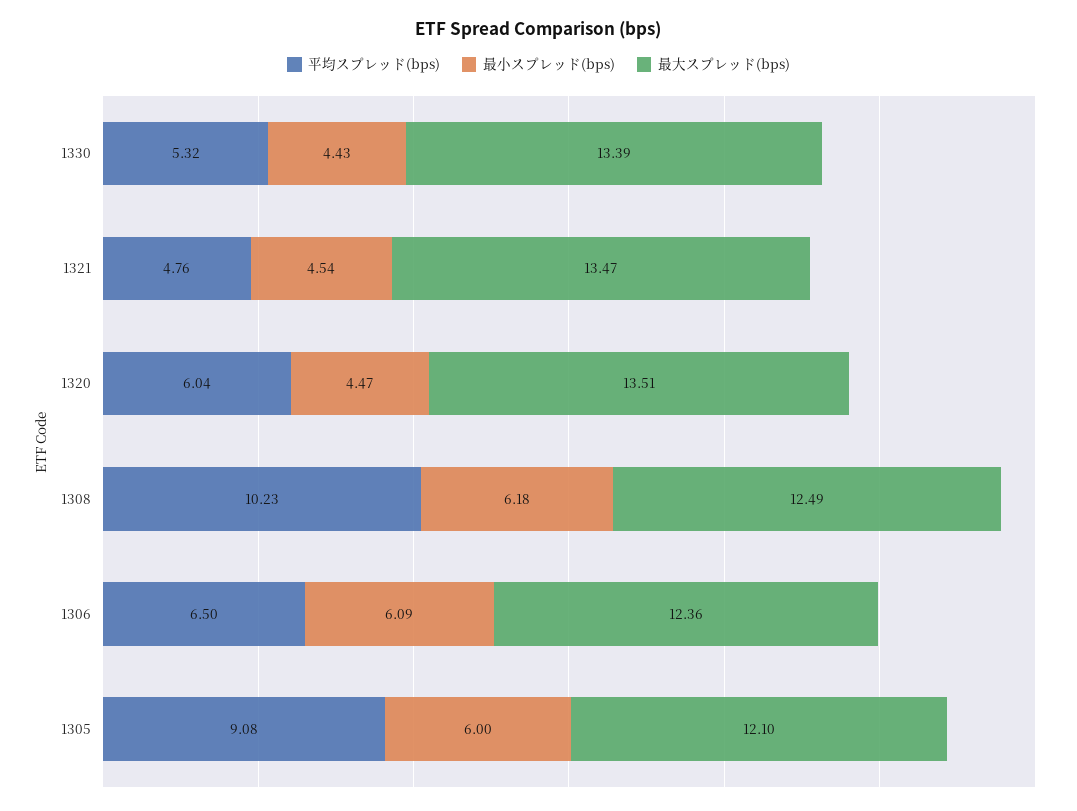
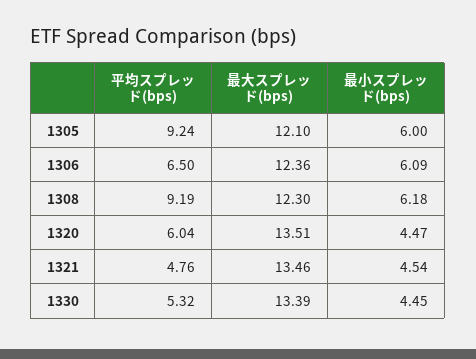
最小スプレッド(bps), 1330: 4.43 -> 4.45
最大スプレッド(bps), 1321: 13.47 -> 13.46
平均スプレッド(bps), 1308: 10.23 -> 9.19
最大スプレッド(bps), 1308: 12.49 -> 12.3
平均スプレッド(bps), 1305: 9.08 -> 9.24

